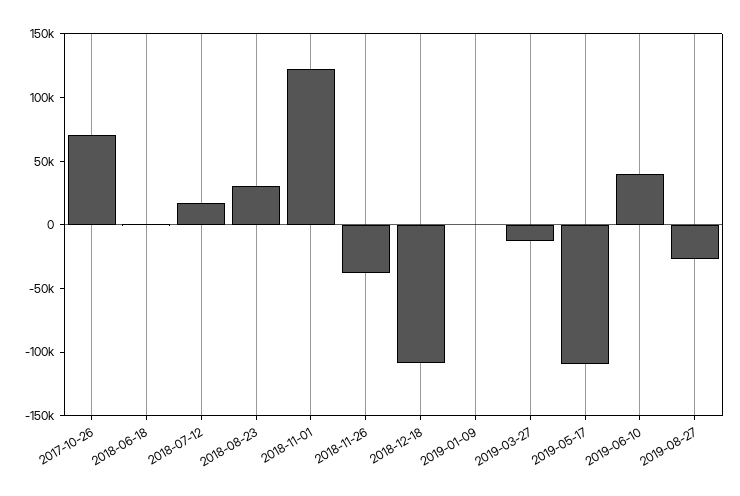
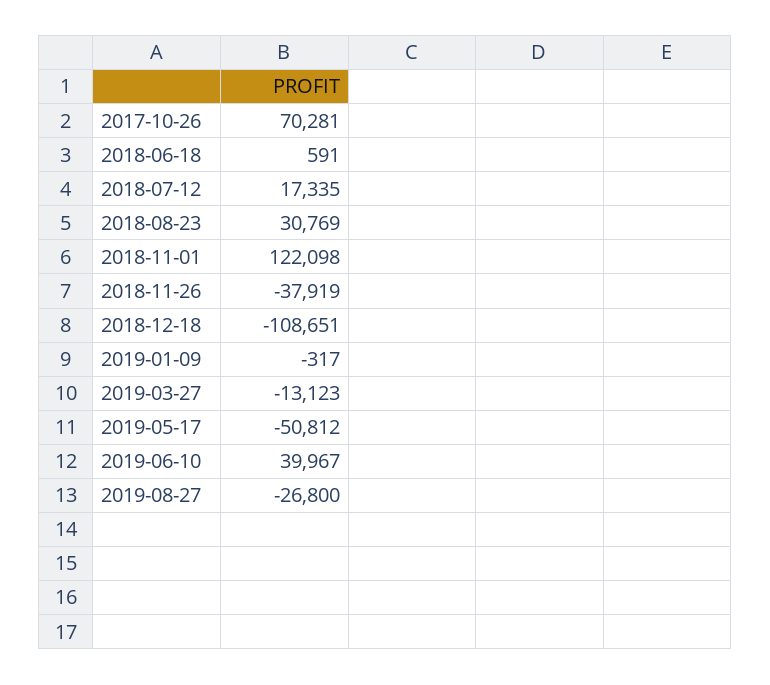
2019-05-17: -110000 -> -50812

